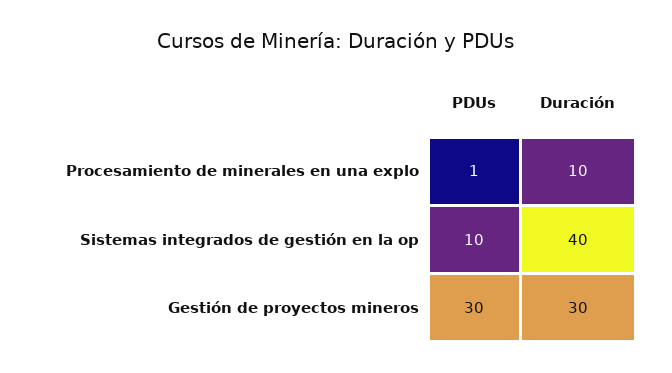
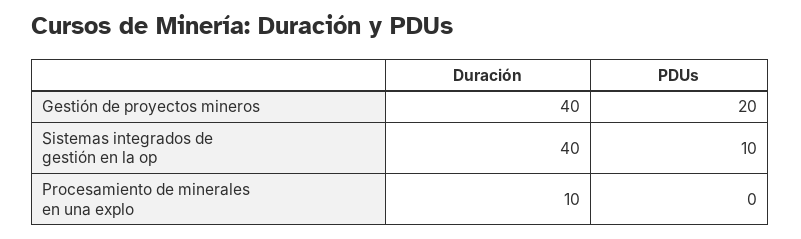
PDUs, Procesamiento de minerales en una explo: 1 -> 0
PDUs, Gestión de proyectos mineros: 30 -> 20
Duración, Gestión de proyectos mineros: 30 -> 40

